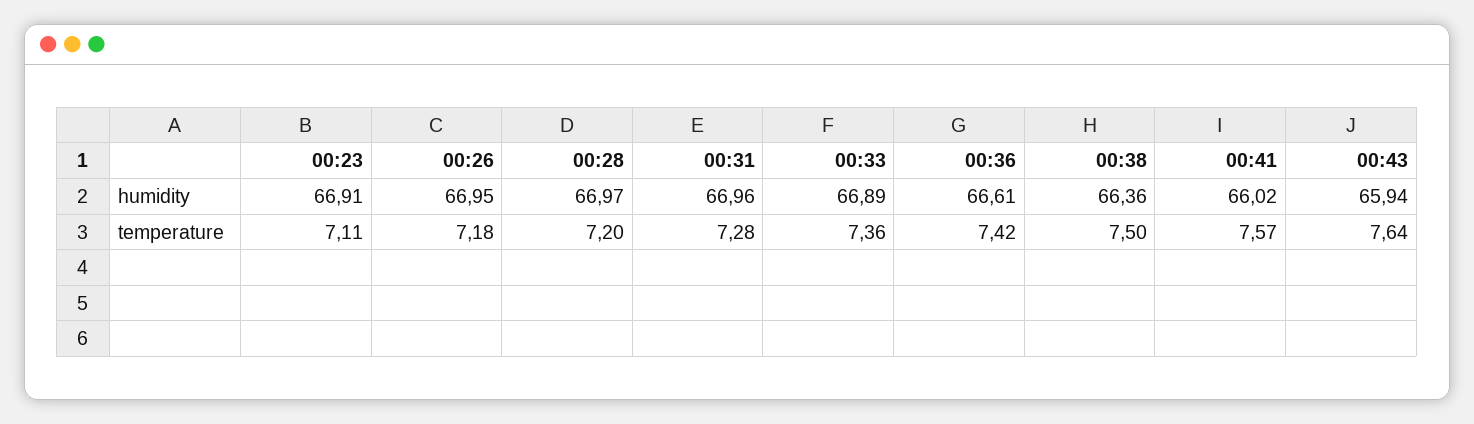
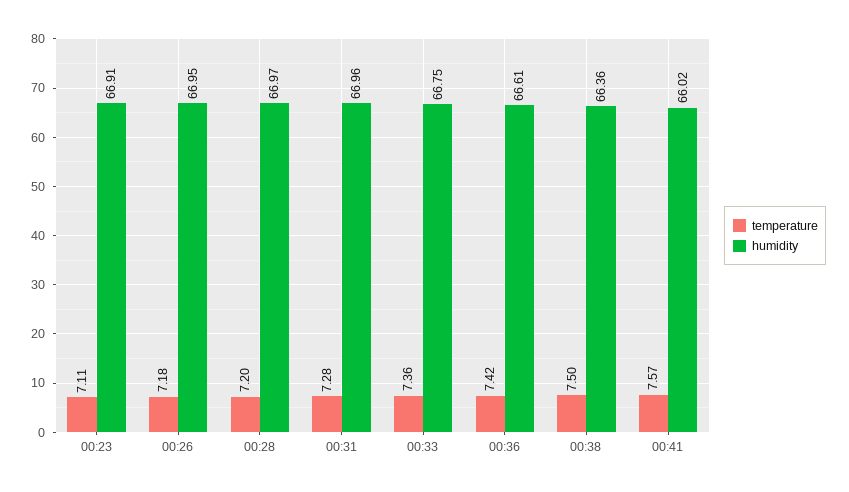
humidity, 00:33: 66.89 -> 66.75
humidity, 00:43: 65.94 -> none
temperature, 00:43: 7.64 -> none

